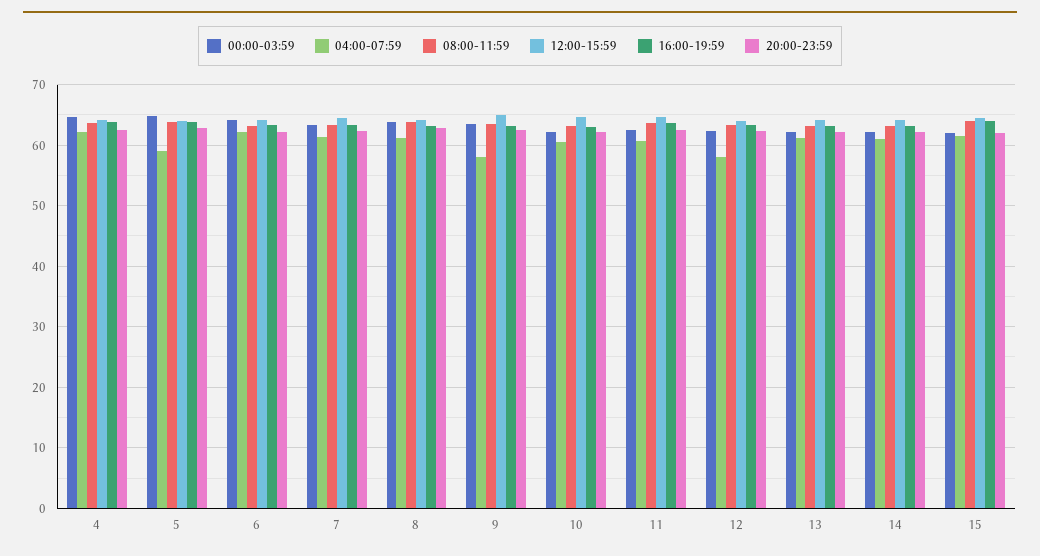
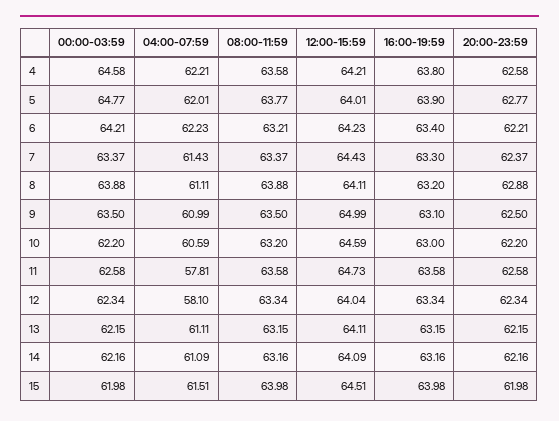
04:00-07:59, 5: 59 -> 62.01
04:00-07:59, 9: 58 -> 60.99
04:00-07:59, 11: 61 -> 57.81

